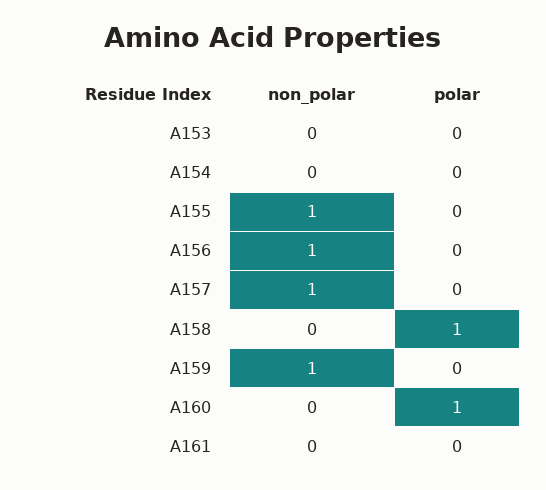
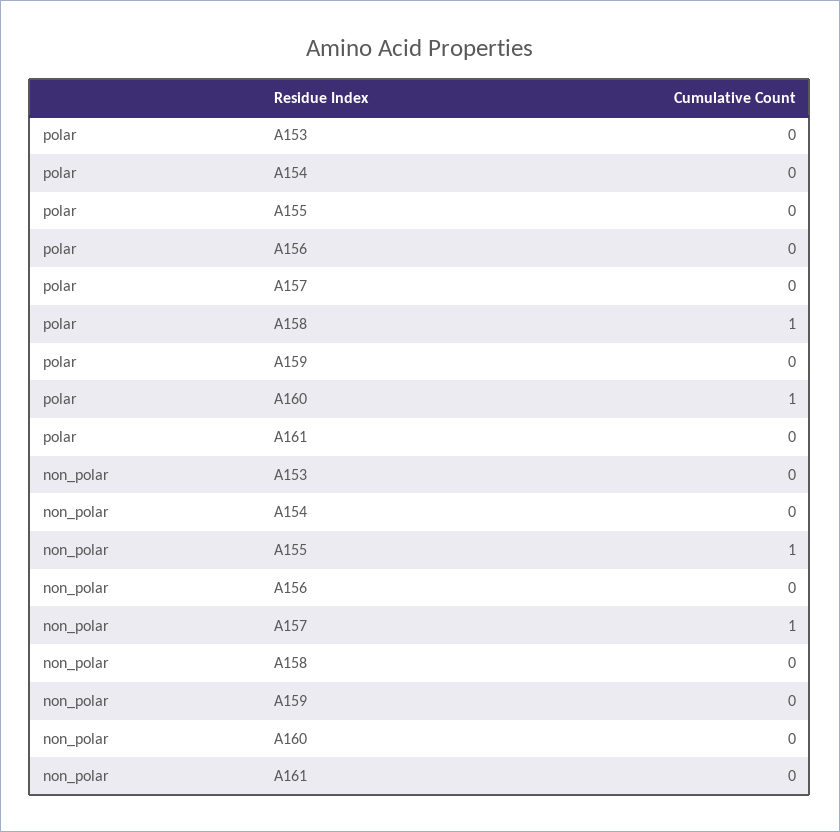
non_polar, A156: 1 -> 0
non_polar, A159: 1 -> 0

